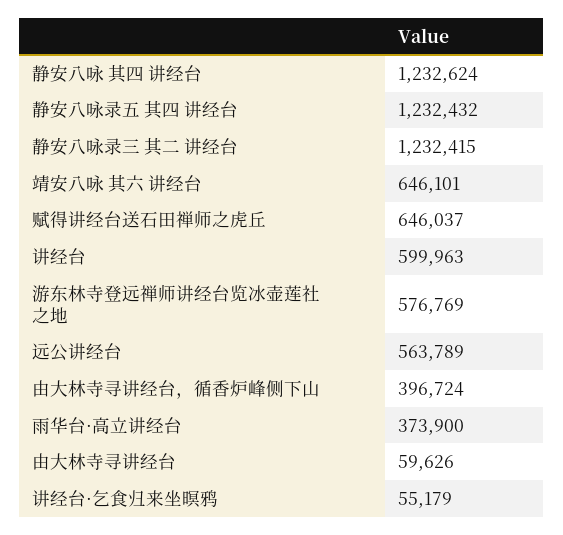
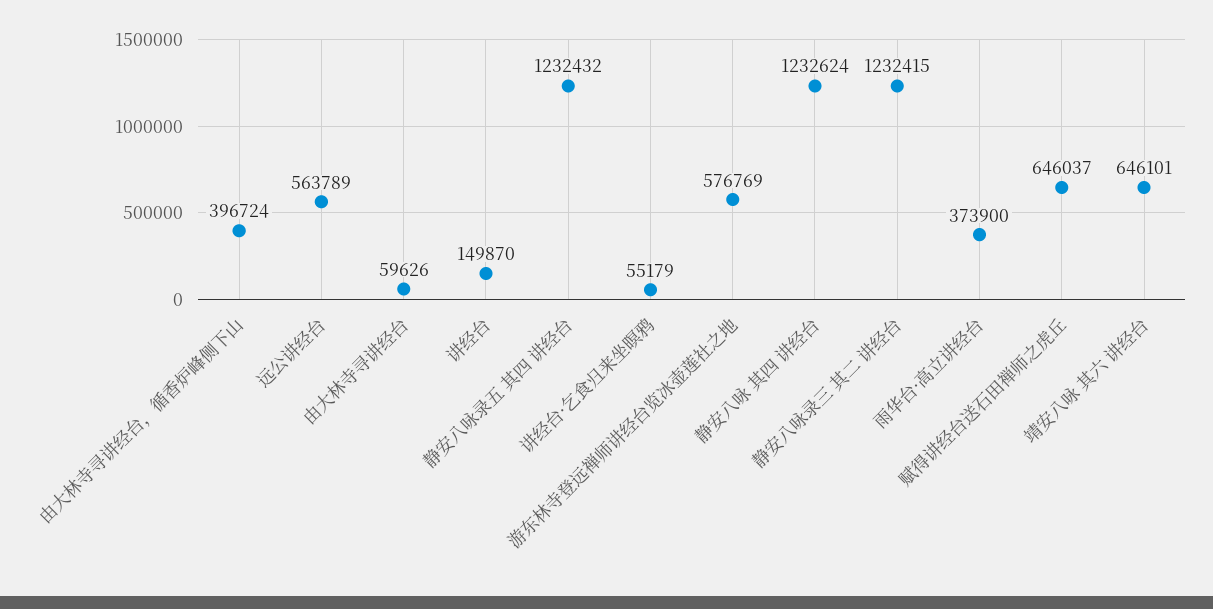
讲经台: 599963 -> 149870

